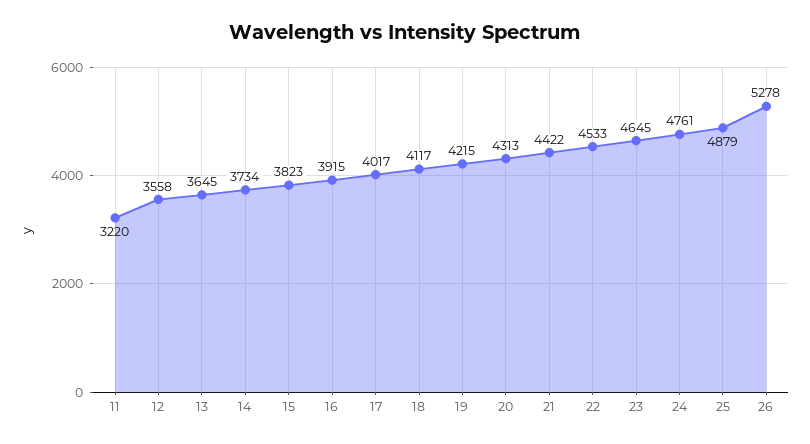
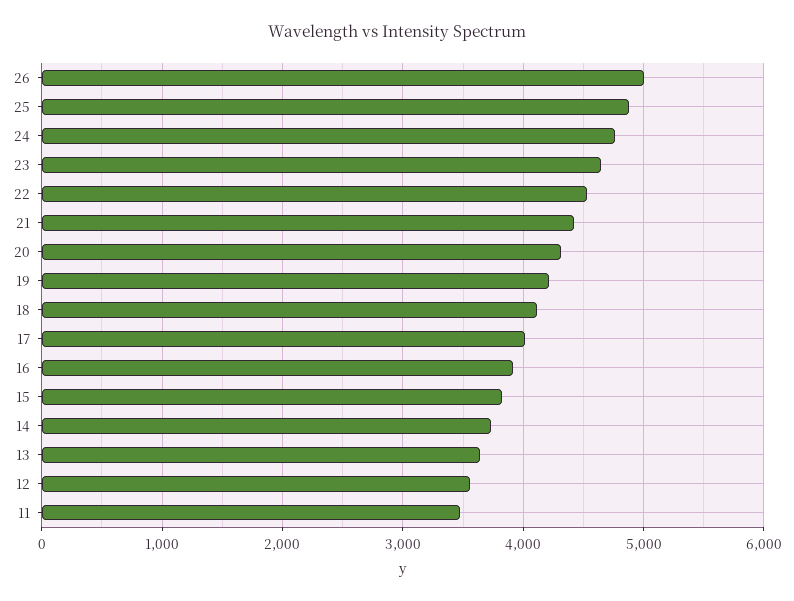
11: 3220 -> 3500
26: 5278 -> 5000

